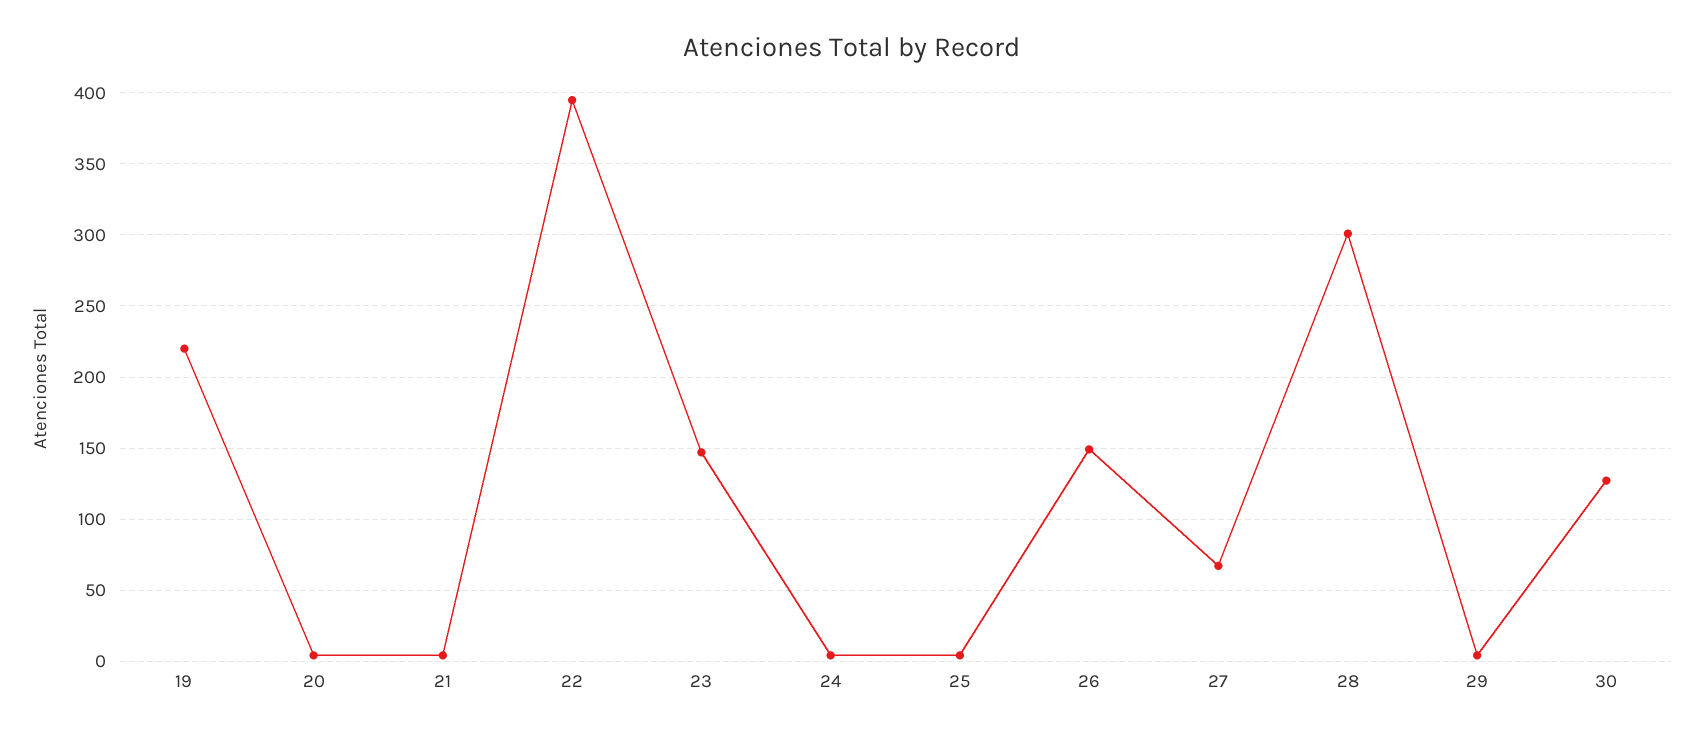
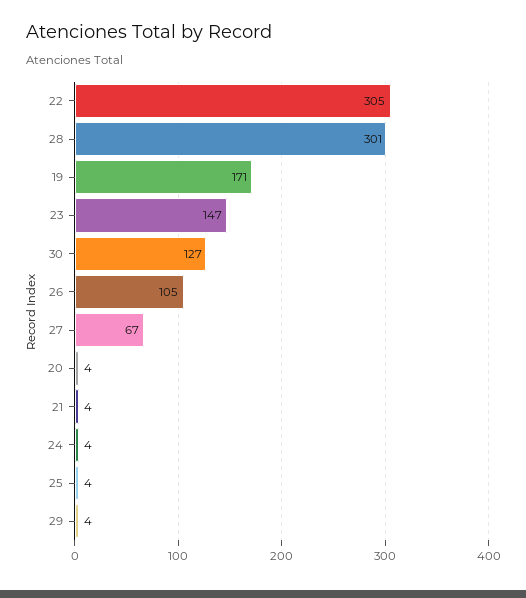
19: 220 -> 171
22: 395 -> 305
26: 150 -> 105

